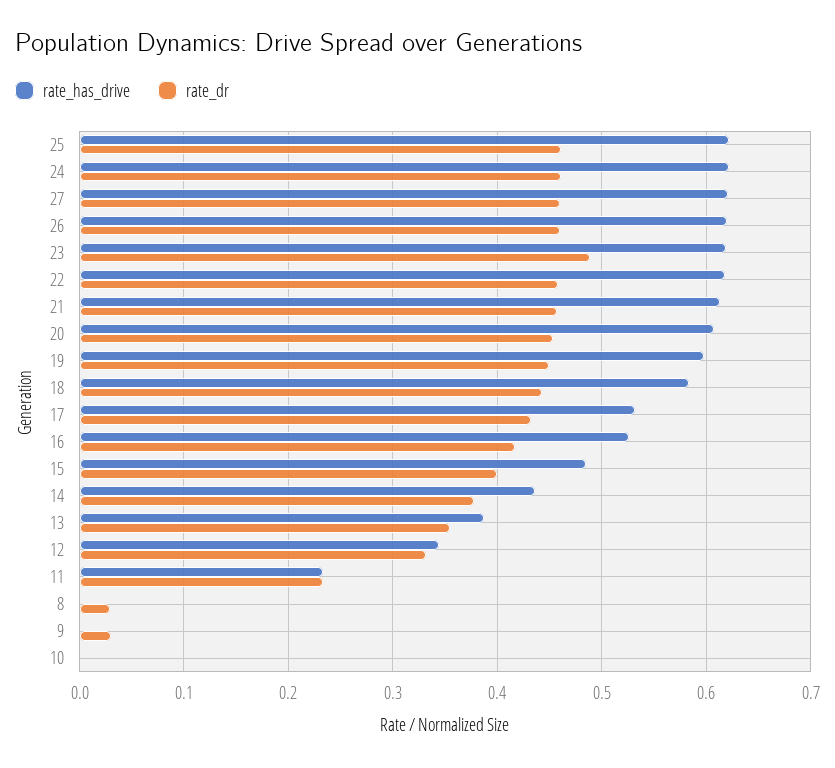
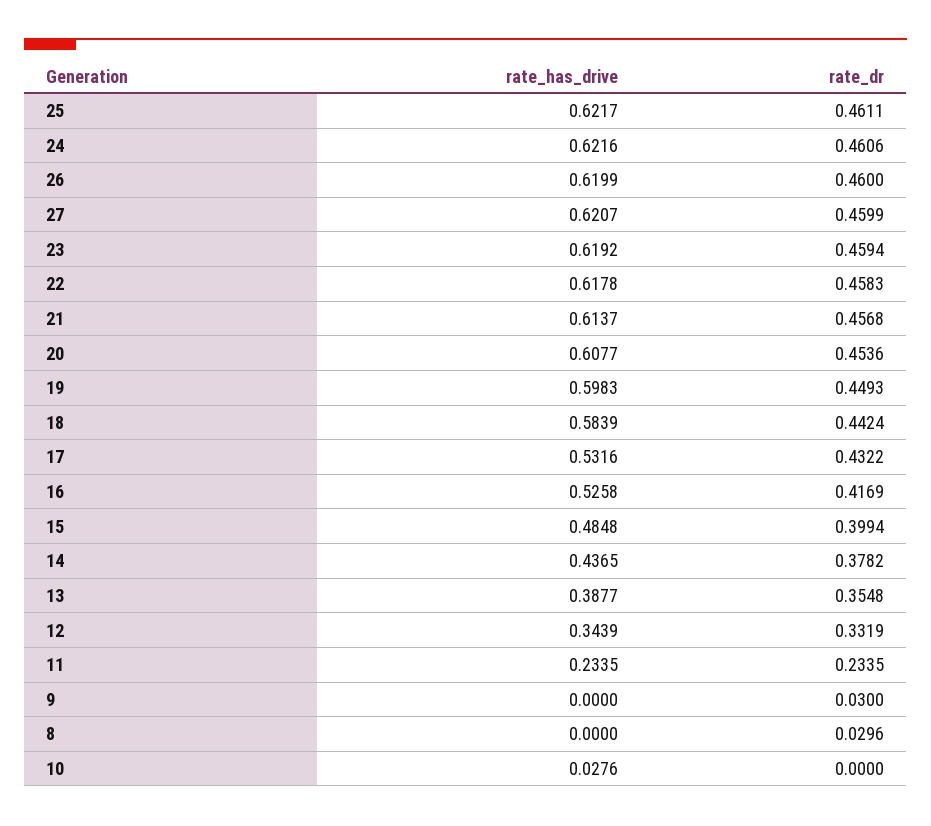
rate_dr, 23: 0.49 -> 0.4594
rate_has_drive, 10: 0 -> 0.0276

